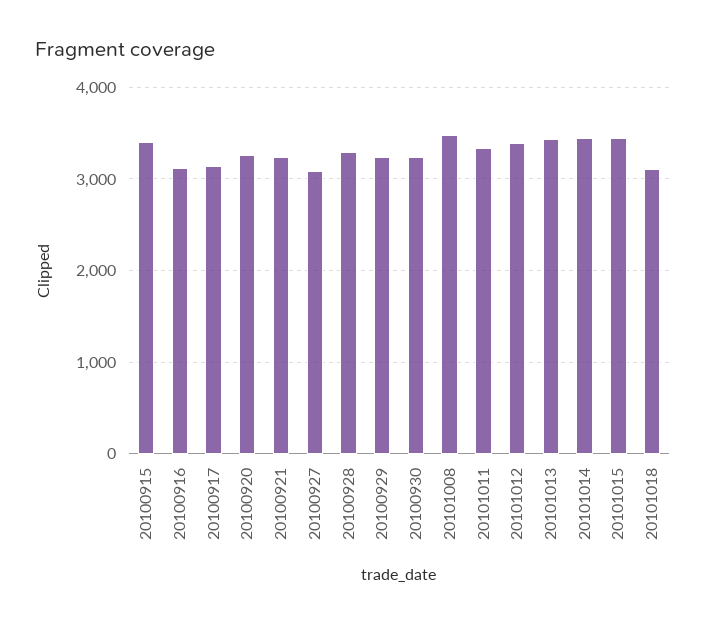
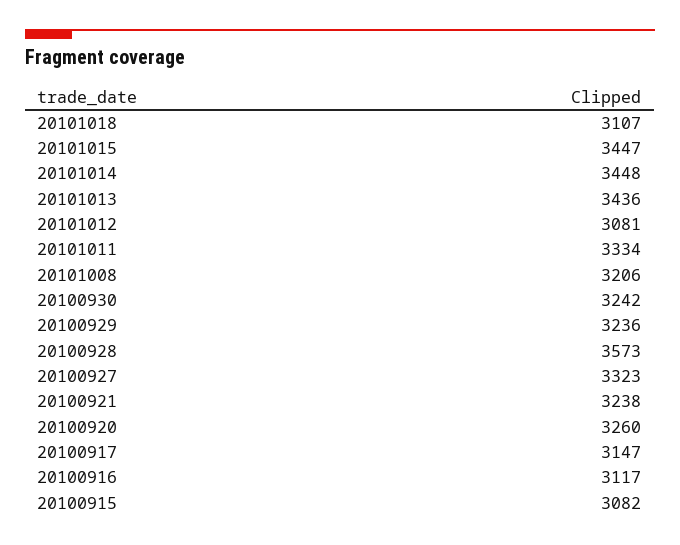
20100915: 3400 -> 3082
20100927: 3100 -> 3323
20100928: 3300 -> 3573
20101008: 3500 -> 3206
20101012: 3400 -> 3081

